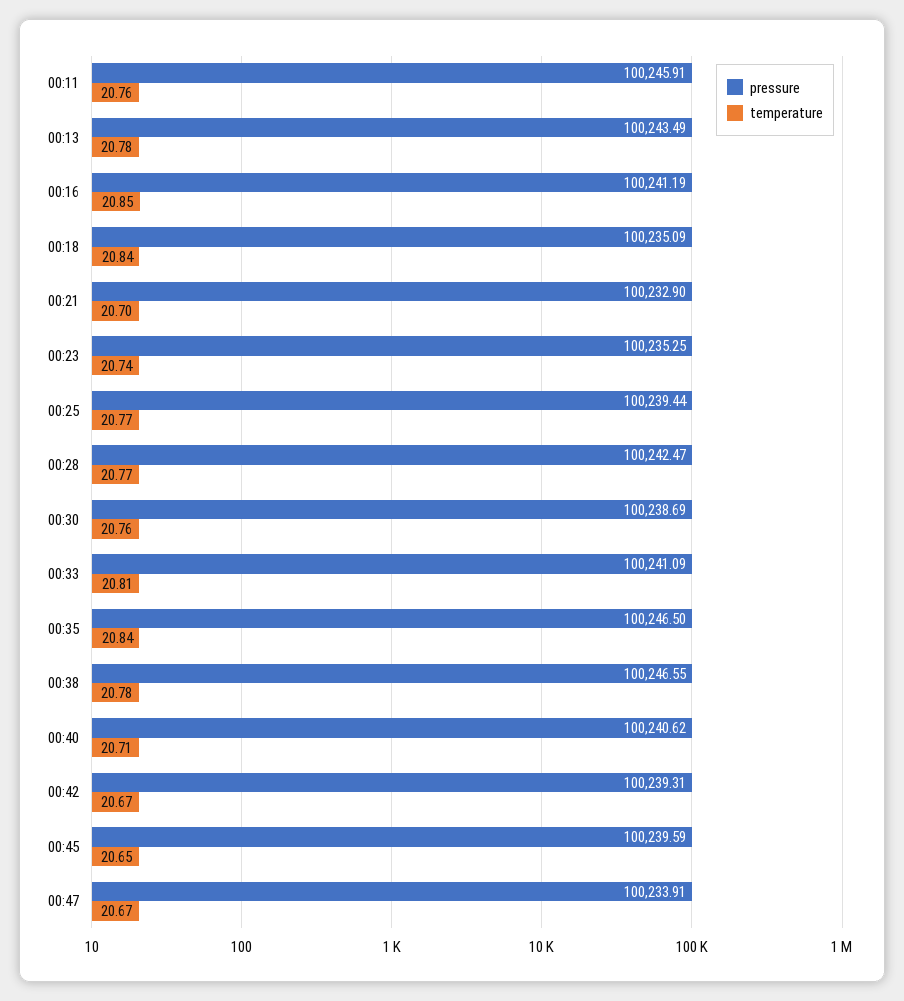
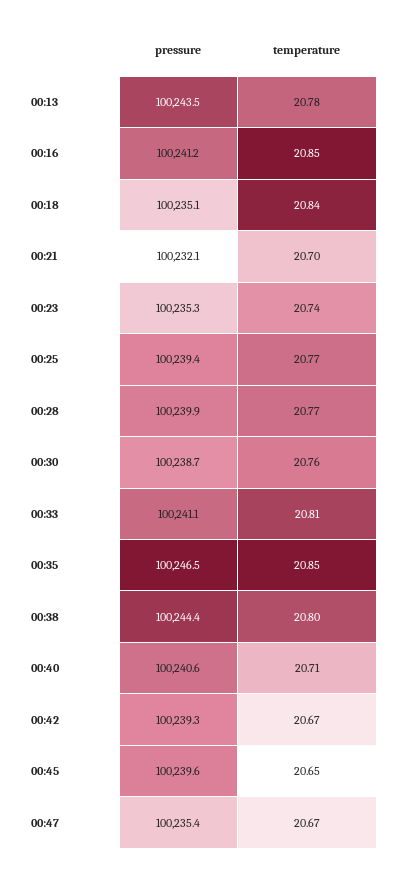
pressure, 00:11: 100245.91 -> none
temperature, 00:11: 20.76 -> none
pressure, 00:21: 100232.9 -> 100232.1
pressure, 00:28: 100242.47 -> 100239.9
temperature, 00:35: 20.84 -> 20.85
pressure, 00:38: 100246.55 -> 100244.4
temperature, 00:38: 20.78 -> 20.8
pressure, 00:47: 100233.91 -> 100235.4

